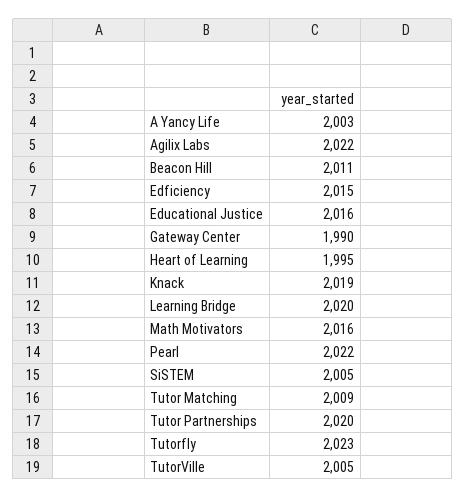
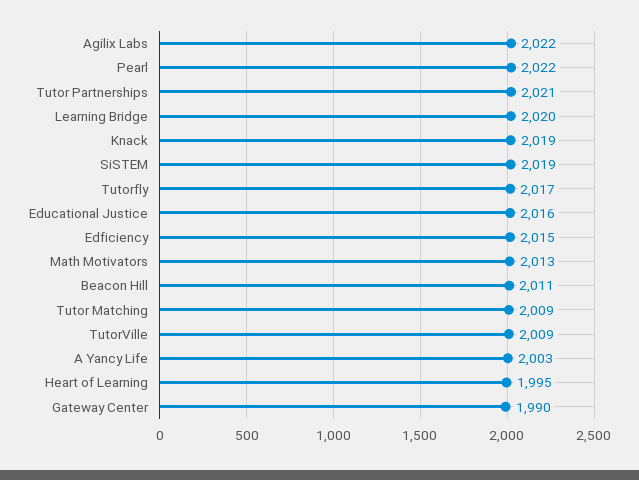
Math Motivators: 2016 -> 2013
SiSTEM: 2005 -> 2019
Tutor Partnerships: 2020 -> 2021
Tutorfly: 2023 -> 2017
TutorVille: 2005 -> 2009

